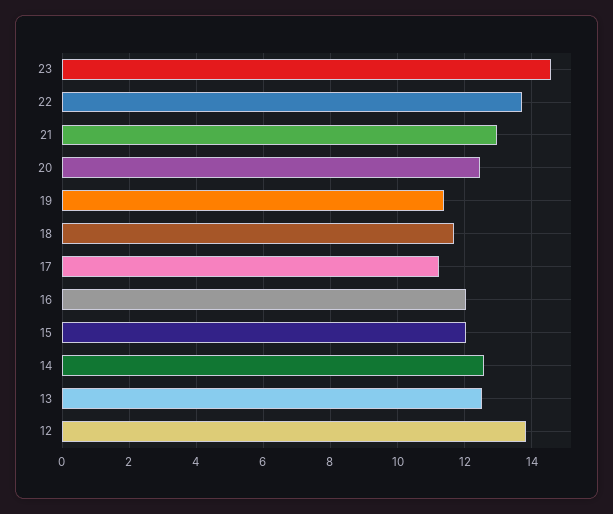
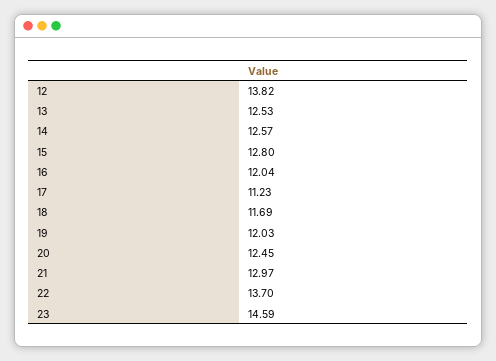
19: 11.4 -> 12.03
15: 12 -> 12.8

